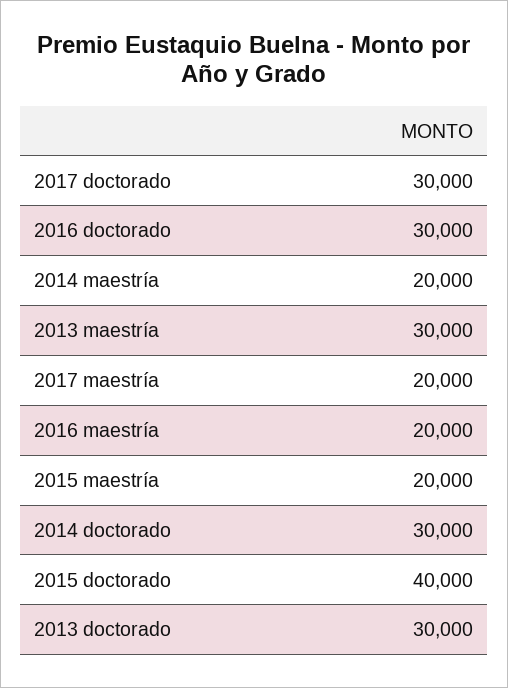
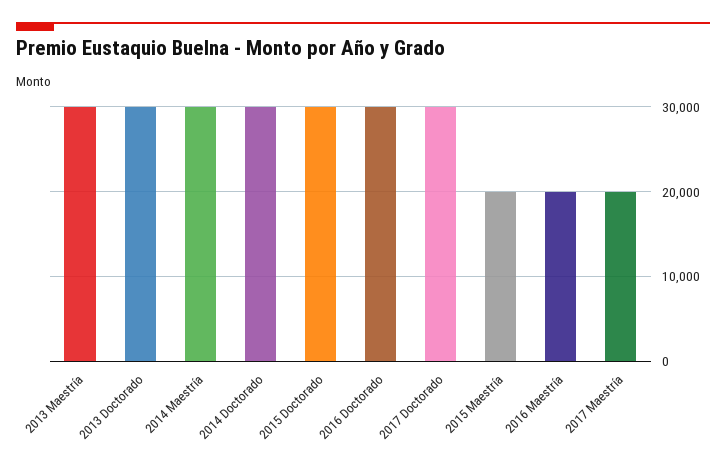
2014 maestría: 20000 -> 30000
2015 doctorado: 40000 -> 30000

